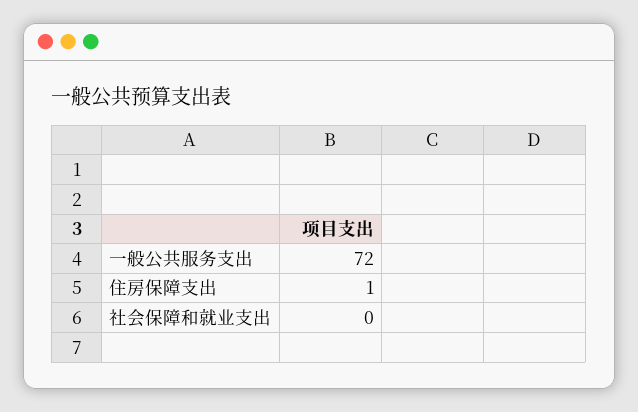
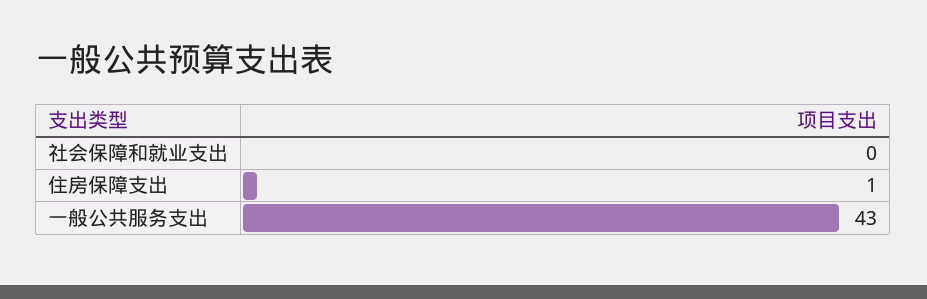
一般公共服务支出: 72 -> 43

